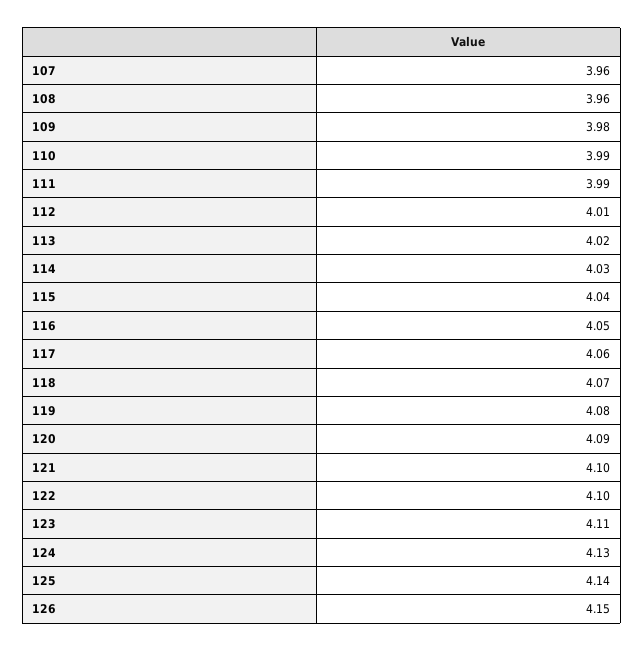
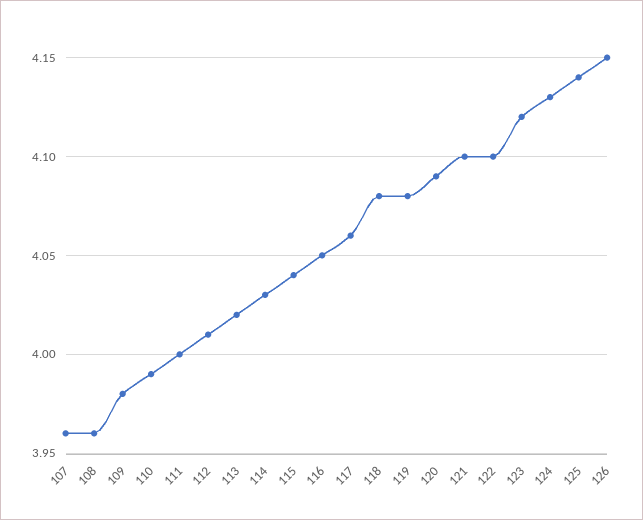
111: 3.99 -> 4
118: 4.07 -> 4.08
123: 4.11 -> 4.12

